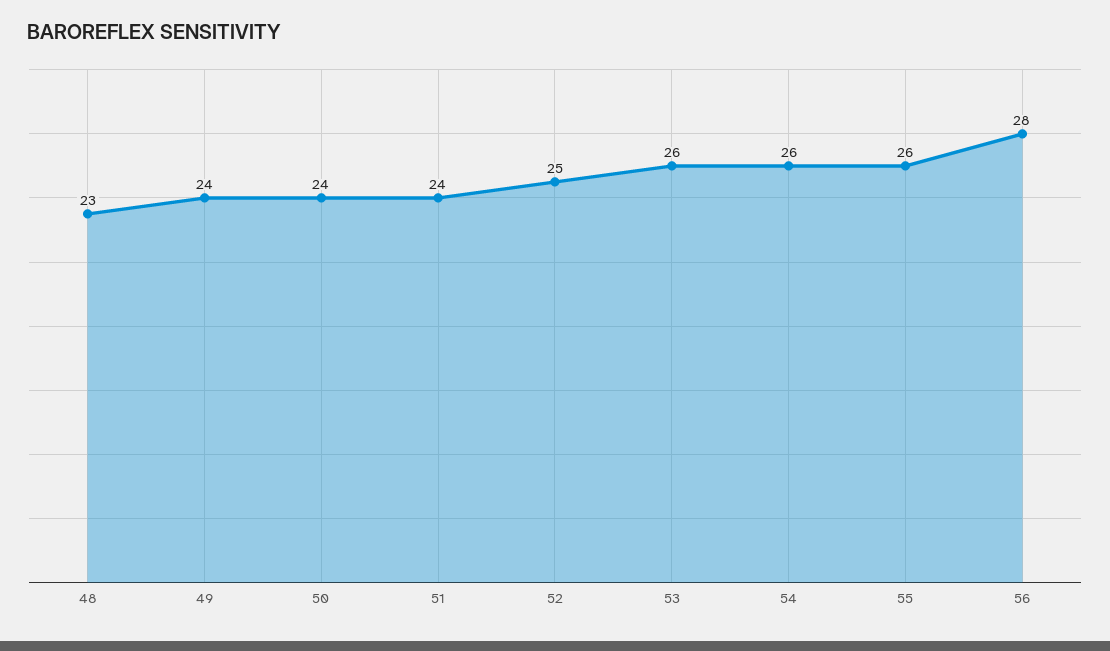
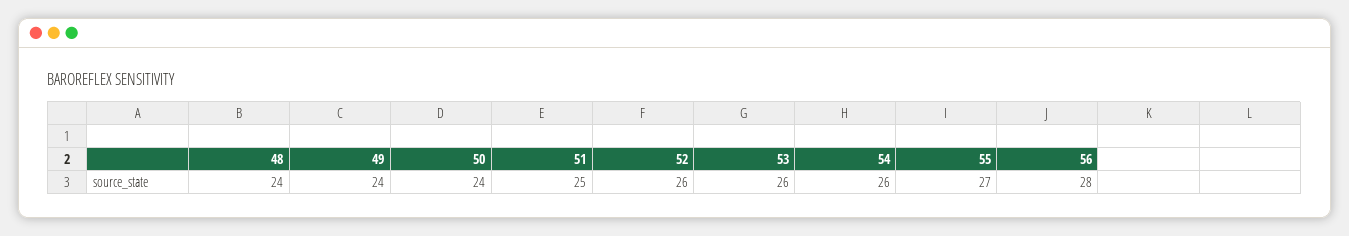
48: 23 -> 24
51: 24 -> 25
52: 25 -> 26
55: 26 -> 27

